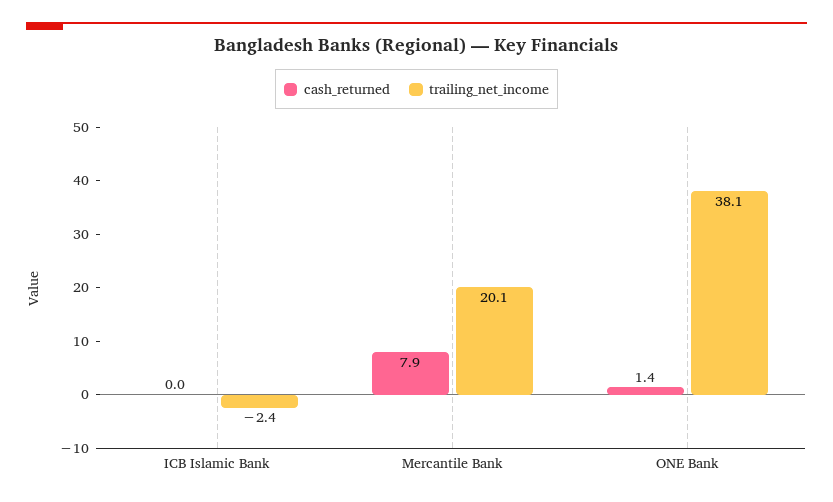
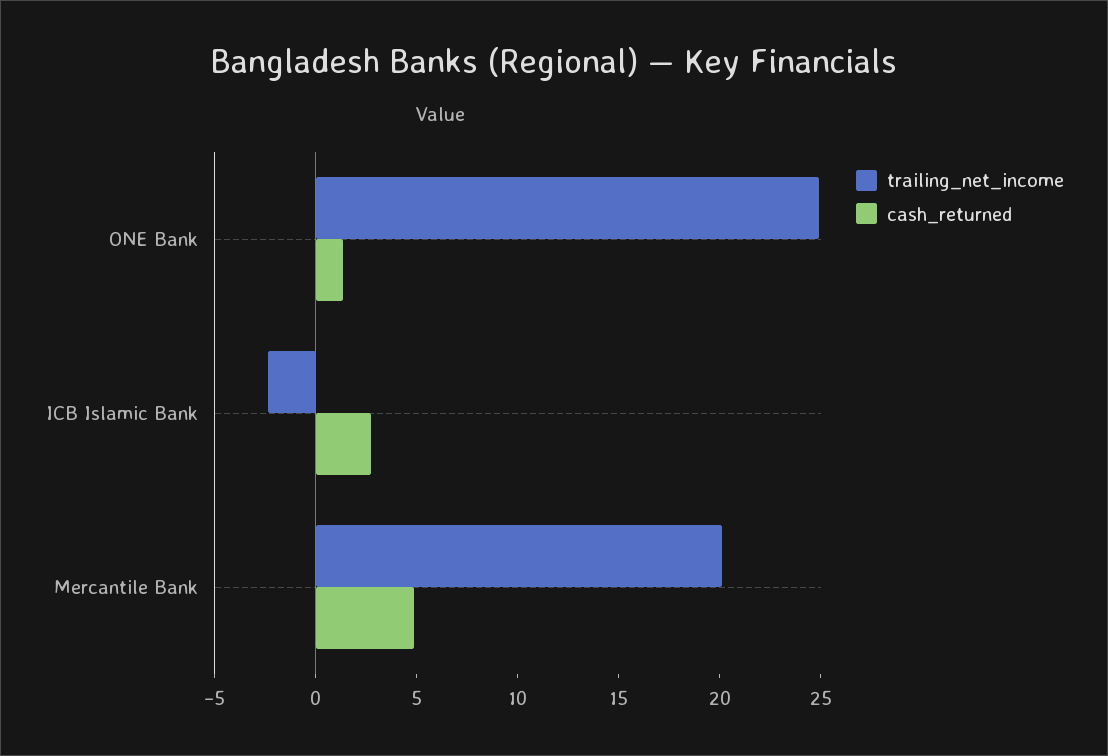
cash_returned, ICB Islamic Bank: 0 -> 3
cash_returned, Mercantile Bank: 7.9 -> 5
trailing_net_income, ONE Bank: 38.1 -> 25

